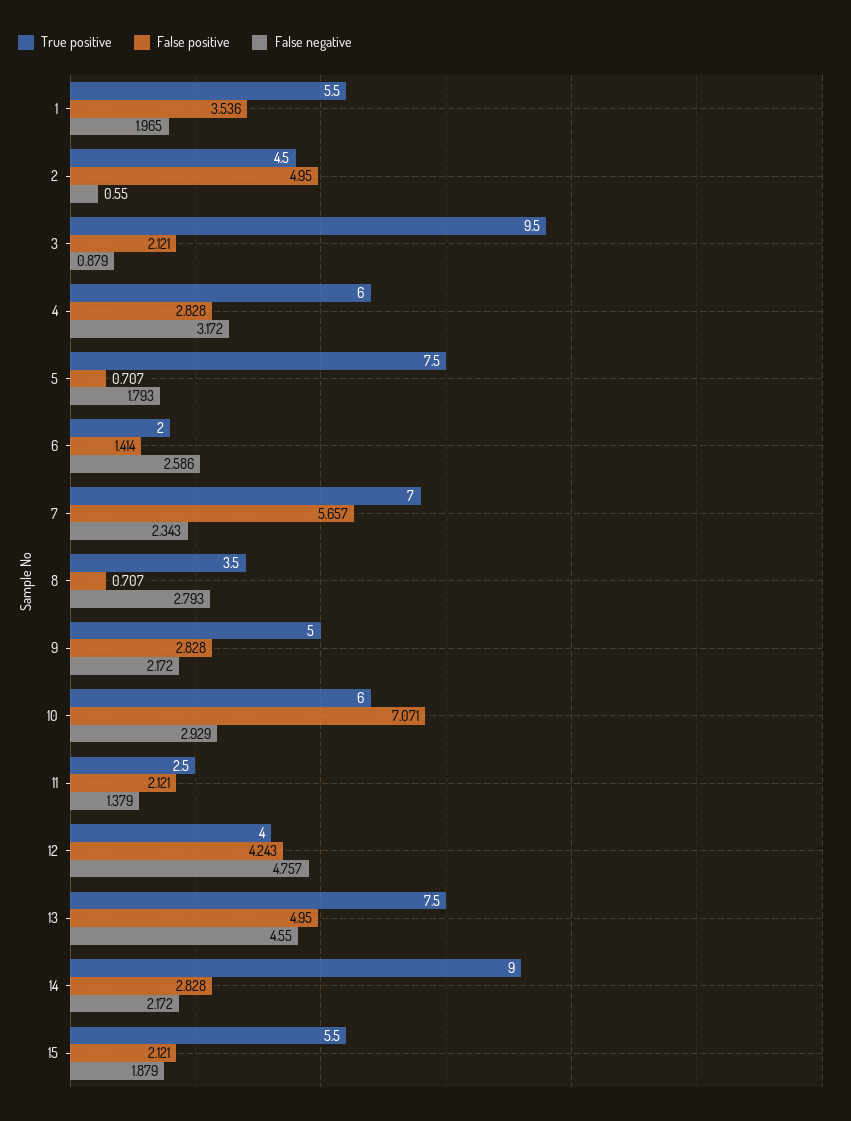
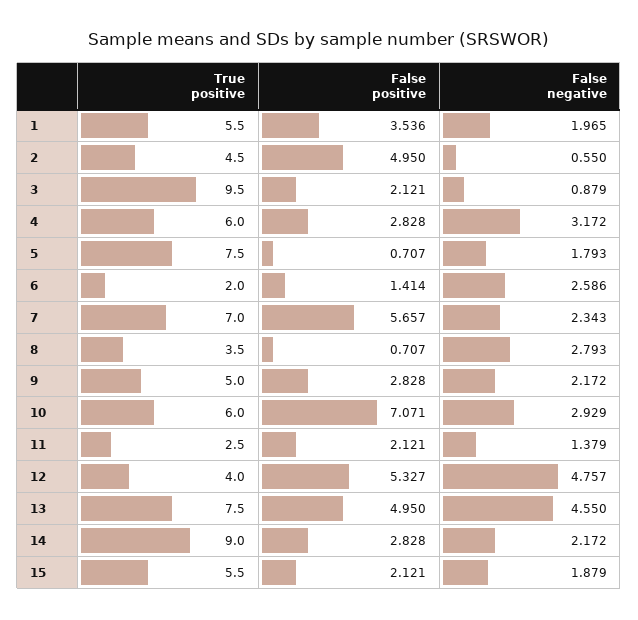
False positive, 12: 4.243 -> 5.327

